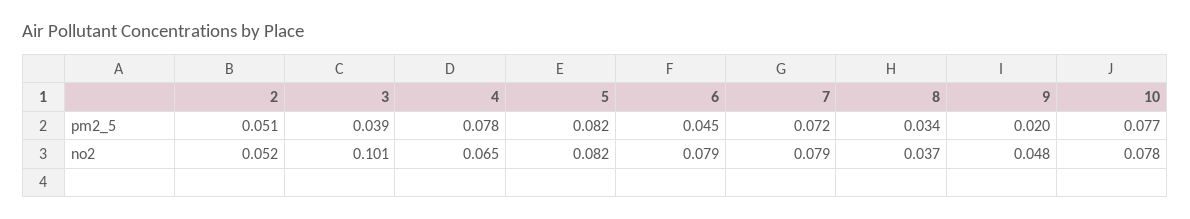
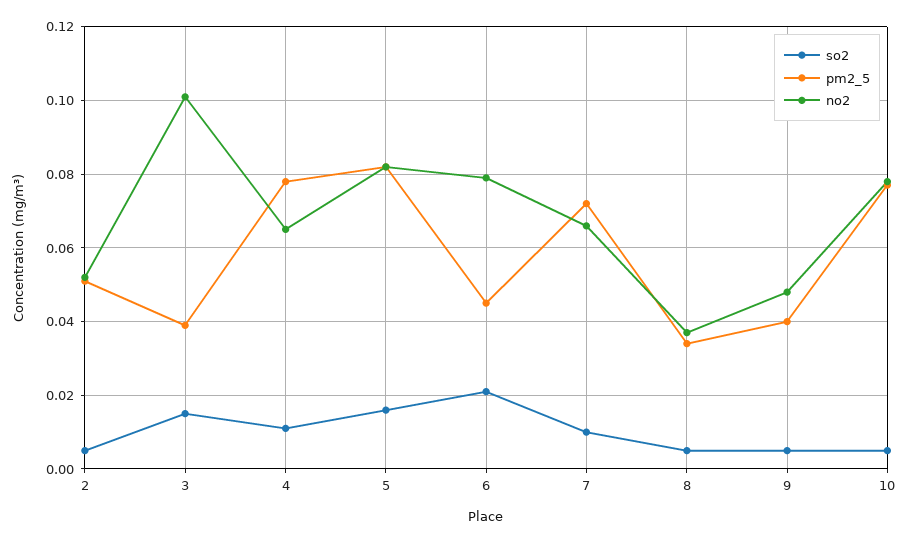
pm2_5, 9: 0.02 -> 0.04
no2, 7: 0.079 -> 0.065
so2, 2: none -> 0.005
so2, 3: none -> 0.015
so2, 4: none -> 0.01
so2, 5: none -> 0.015
so2, 6: none -> 0.02
so2, 7: none -> 0.01
so2, 8: none -> 0.005
so2, 9: none -> 0.005
so2, 10: none -> 0.005

